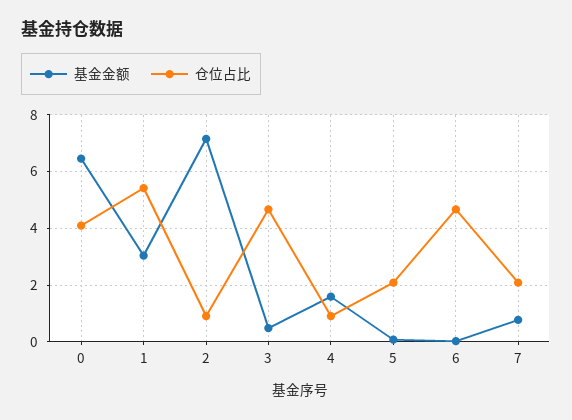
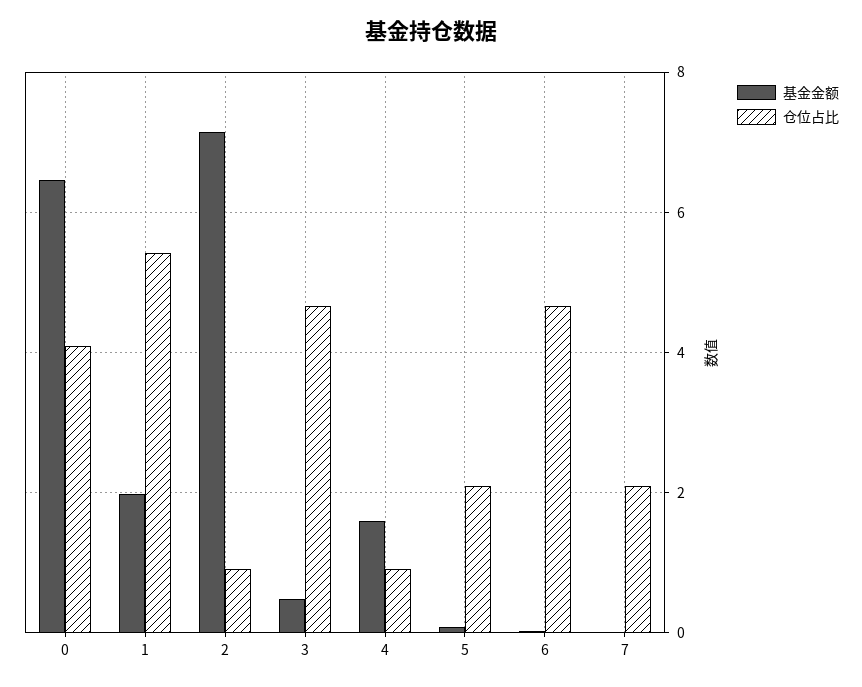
基金金额, 1: 3 -> 2
基金金额, 7: 0.75 -> 0

